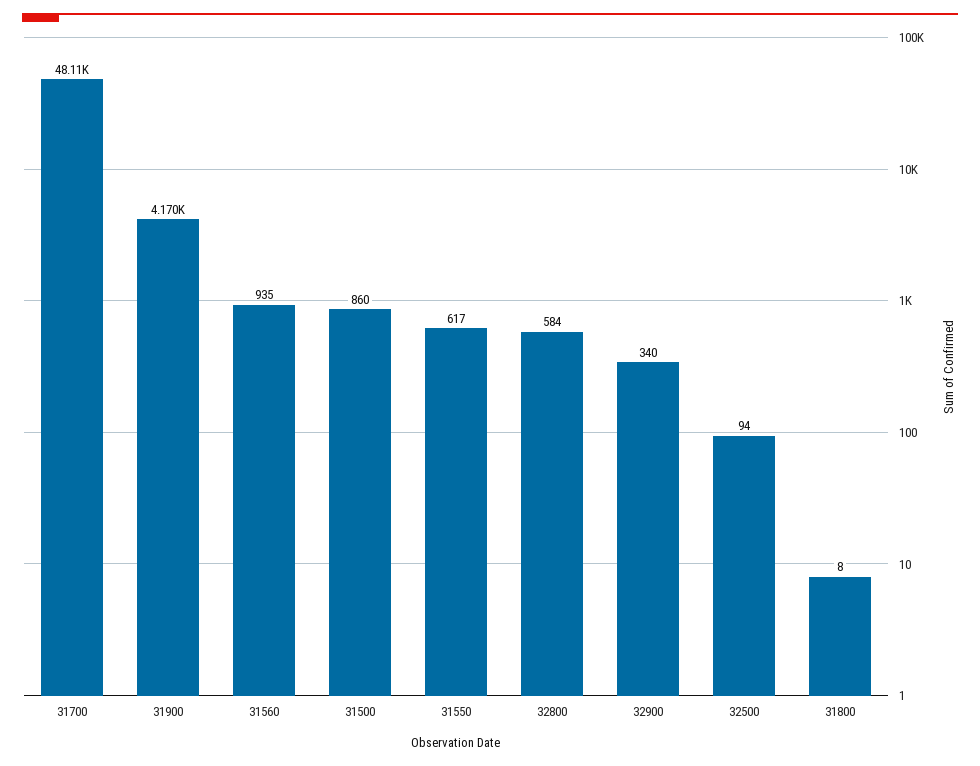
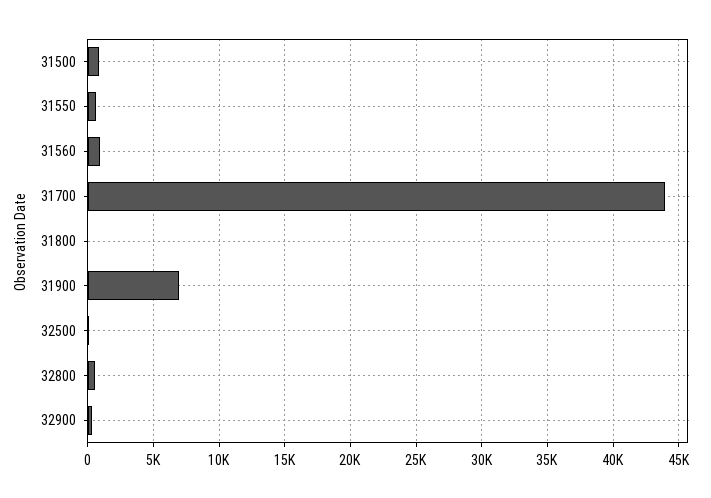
31700: 48110 -> 44000
31900: 4170 -> 7000

